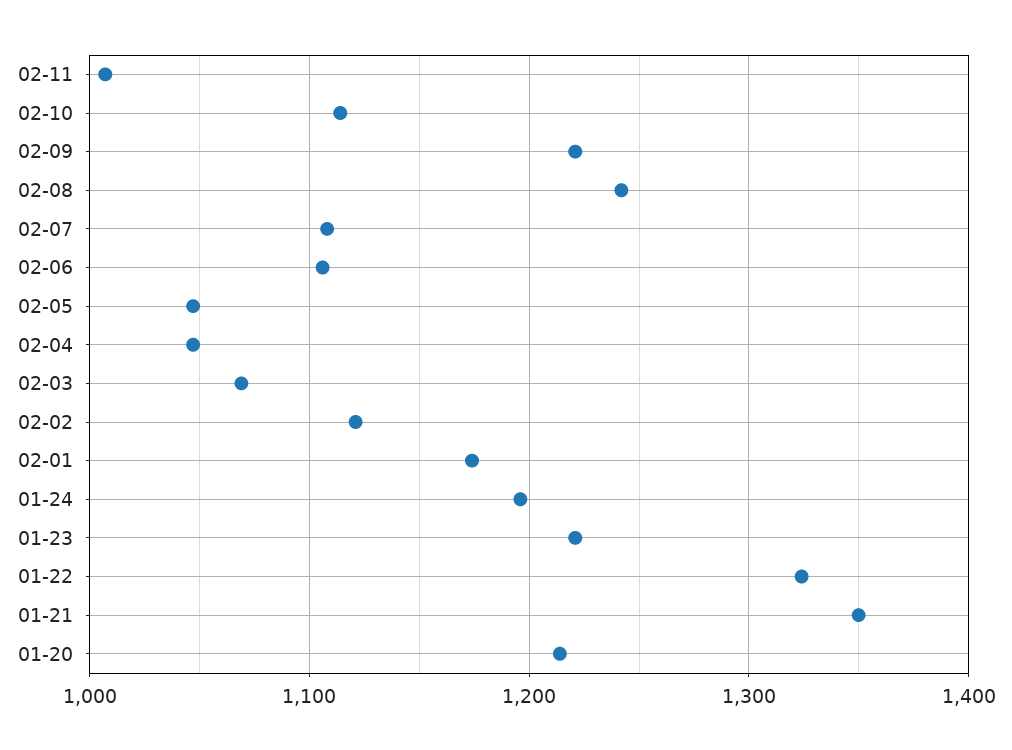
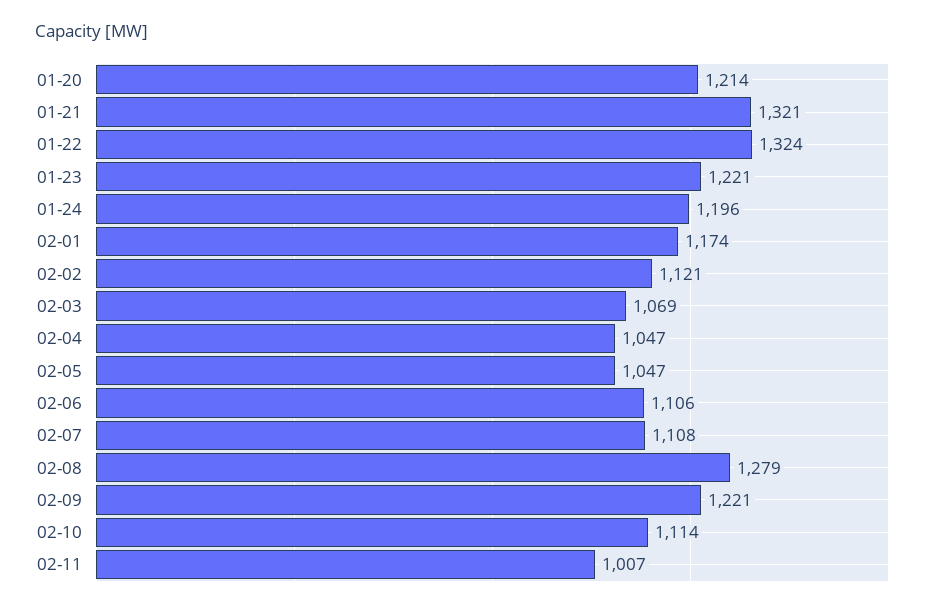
02-08: 1240 -> 1279
01-21: 1350 -> 1321

